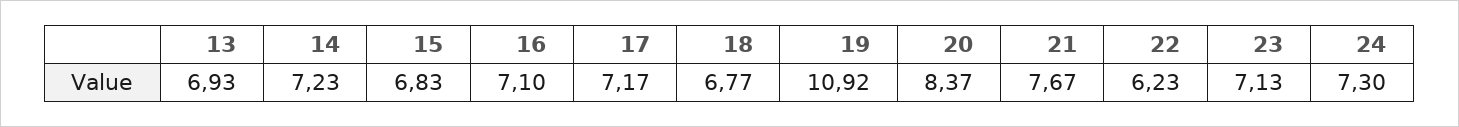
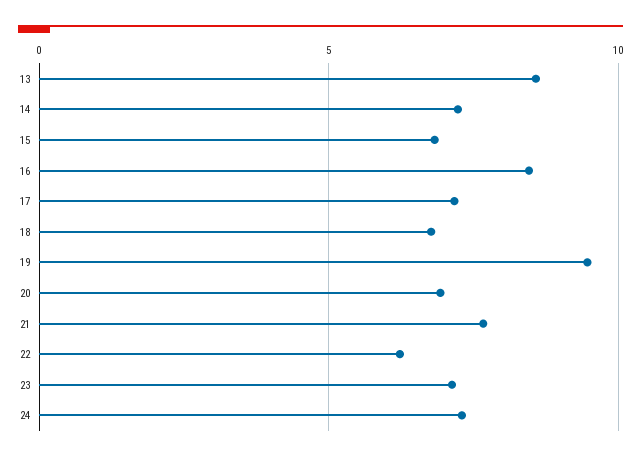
13: 6.93 -> 8.5
16: 7.1 -> 8.5
19: 10.92 -> 9.5
20: 8.37 -> 7

